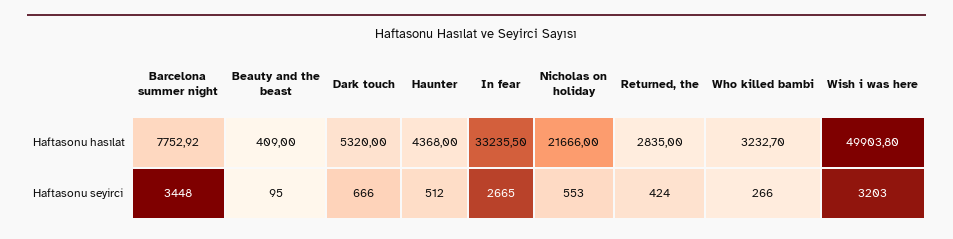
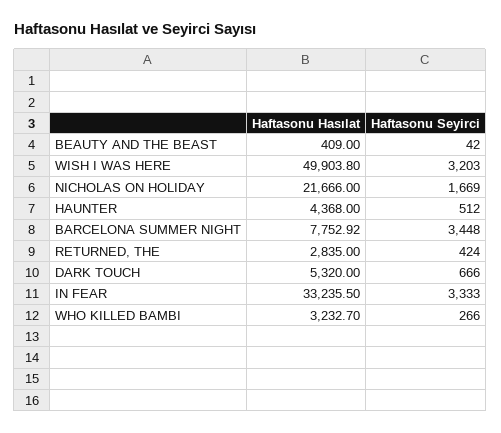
Beauty and the beast, Haftasonu seyirci: 95 -> 42
In fear, Haftasonu seyirci: 2665 -> 3333
Nicholas on holiday, Haftasonu seyirci: 553 -> 1669

